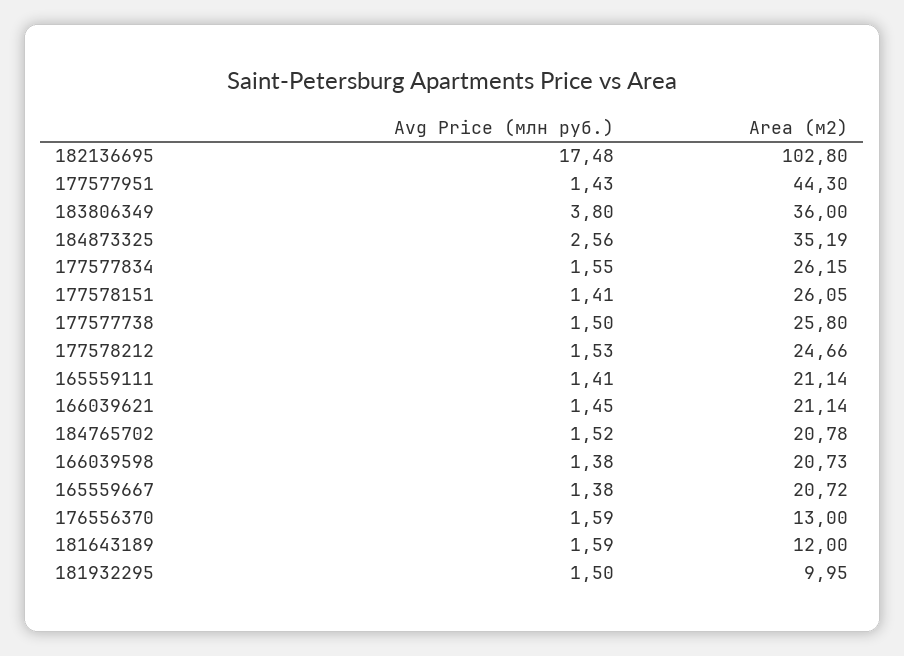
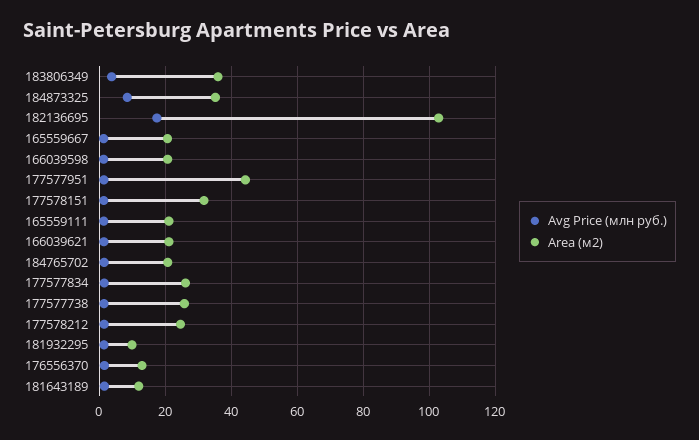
Avg Price (млн руб.), 184873325: 2.56 -> 8
Area (м2), 177578151: 26.05 -> 32

